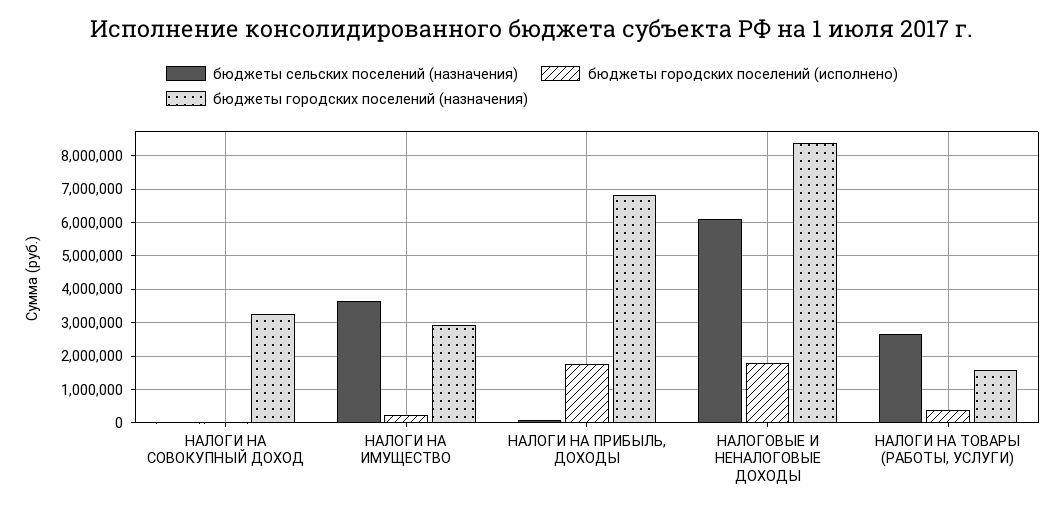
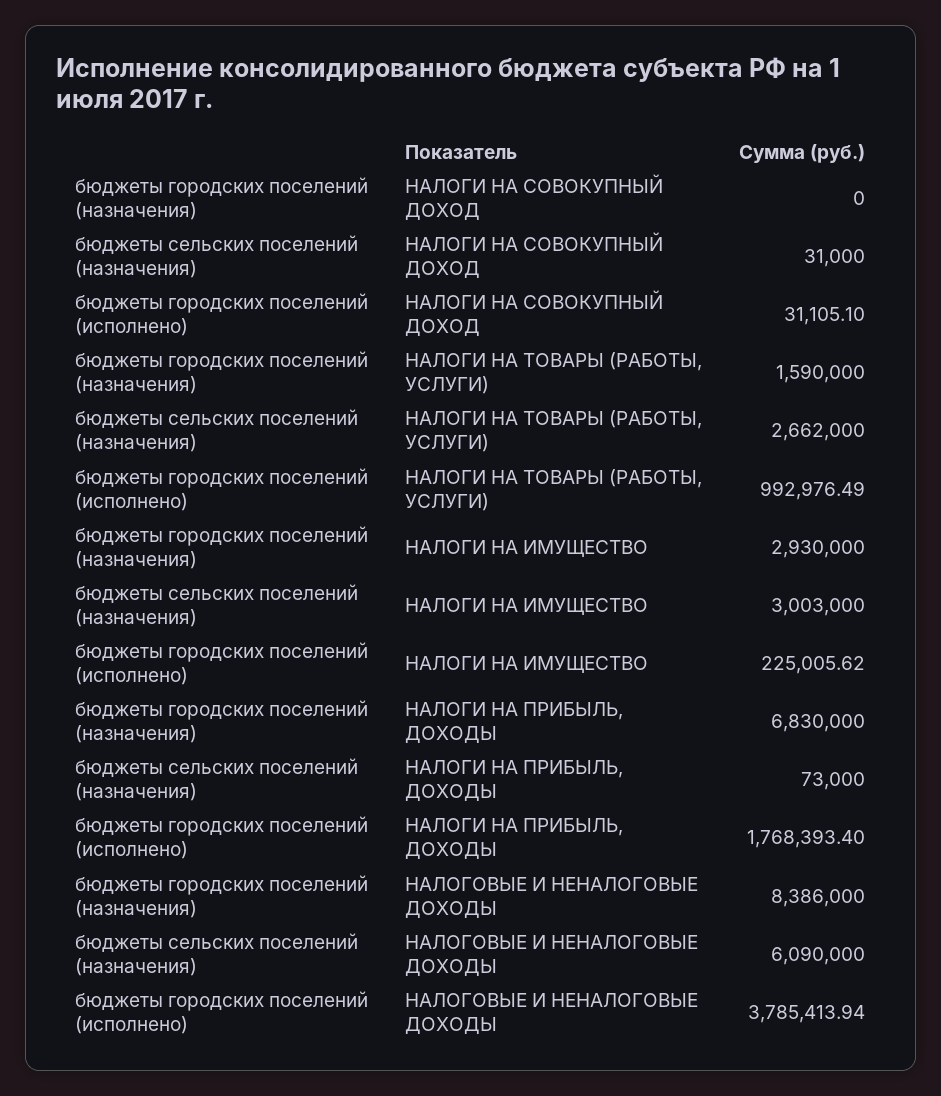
бюджеты городских поселений (назначения), НАЛОГИ НА СОВОКУПНЫЙ ДОХОД: 3200000 -> 0
бюджеты сельских поселений (назначения), НАЛОГИ НА ИМУЩЕСТВО: 3600000 -> 3003000
бюджеты городских поселений (исполнено), НАЛОГОВЫЕ И НЕНАЛОГОВЫЕ ДОХОДЫ: 1800000 -> 3785413.94
бюджеты городских поселений (исполнено), НАЛОГИ НА ТОВАРЫ (РАБОТЫ, УСЛУГИ): 400000 -> 992976.49

